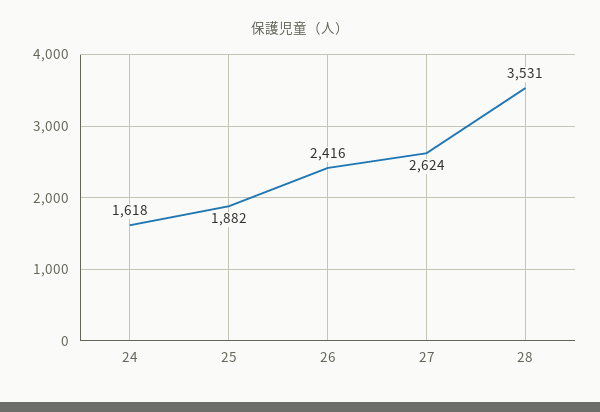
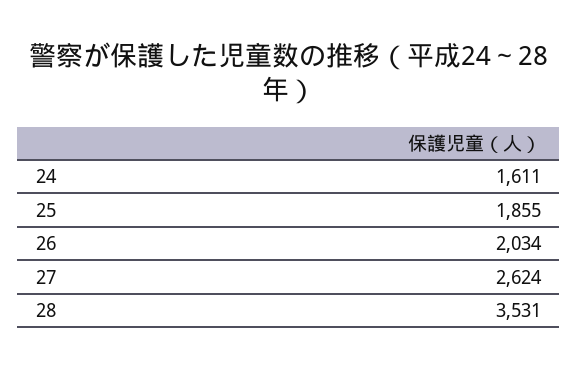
24: 1618 -> 1611
25: 1882 -> 1855
26: 2416 -> 2034

